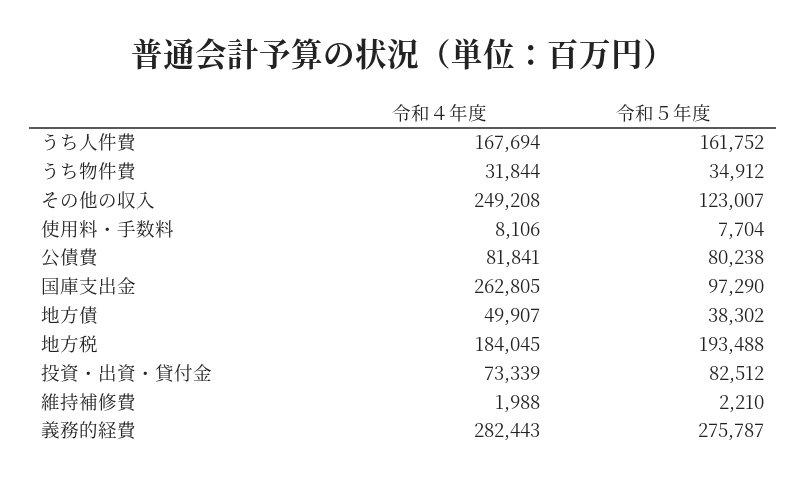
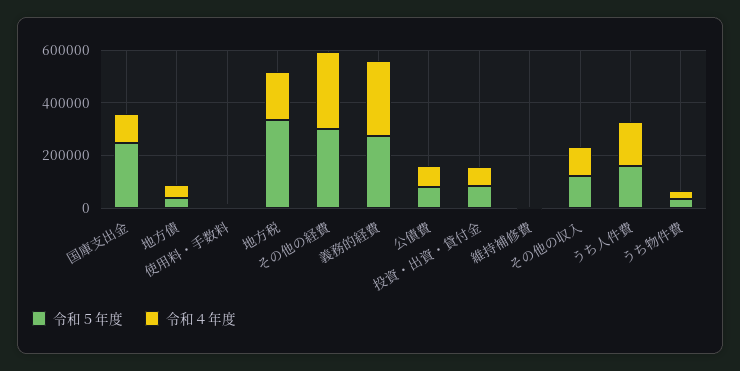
令和４年度, その他の収入: 249208 -> 100000
令和４年度, 国庫支出金: 262805 -> 100000
令和５年度, 国庫支出金: 97290 -> 250000
令和５年度, 地方税: 193488 -> 350000
令和５年度, その他の経費: none -> 300000
令和４年度, その他の経費: none -> 300000

